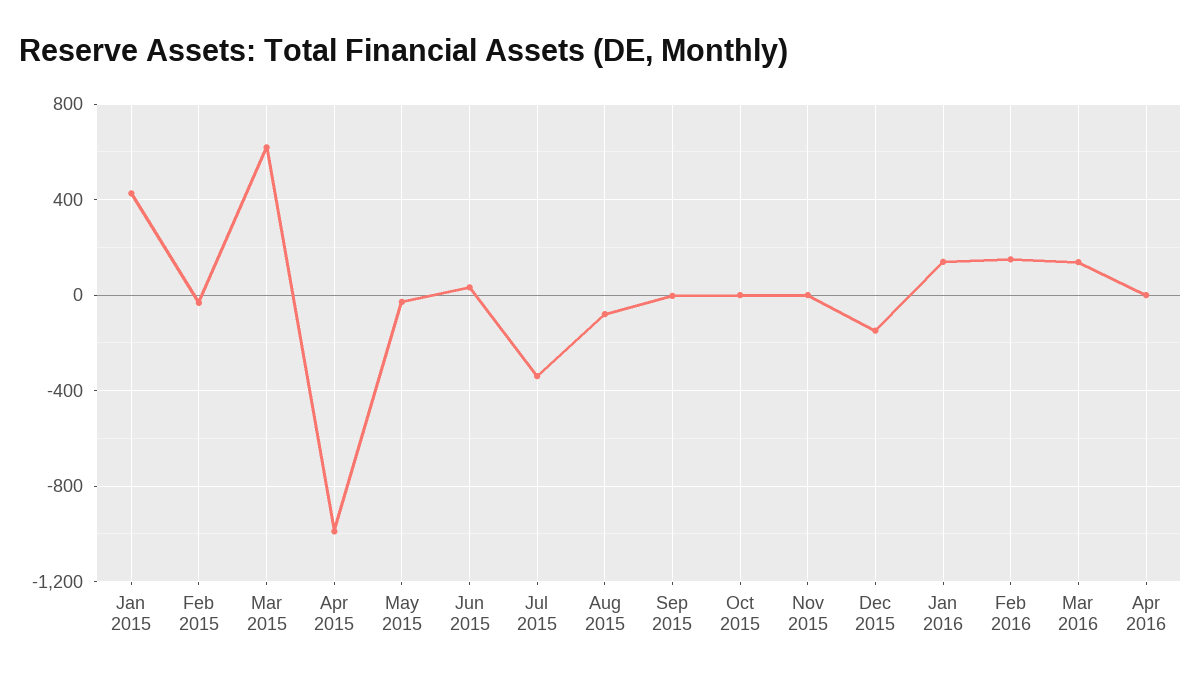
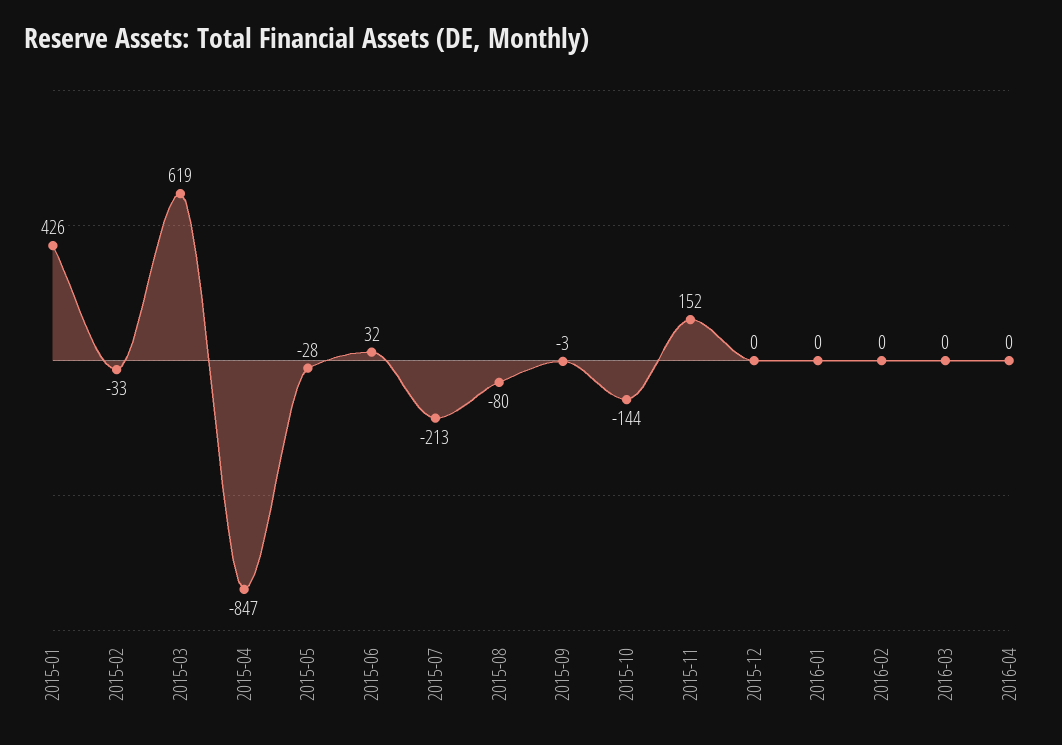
Apr 2015: -1000 -> -847
Jul 2015: -350 -> -213
Oct 2015: 0 -> -144
Nov 2015: 0 -> 152
Dec 2015: -150 -> 0
Jan 2016: 150 -> 0
Feb 2016: 150 -> 0
Mar 2016: 150 -> 0

